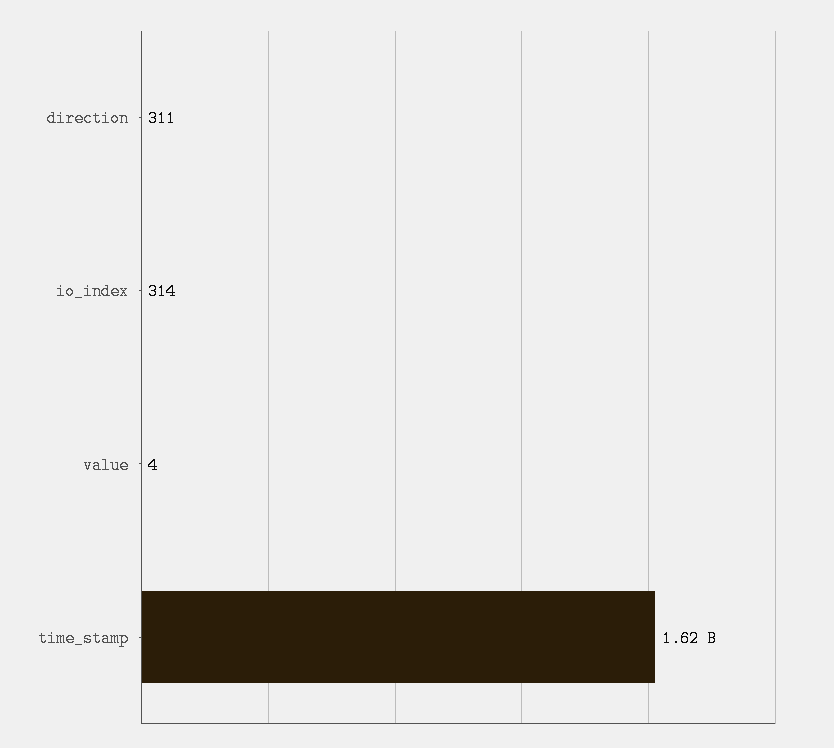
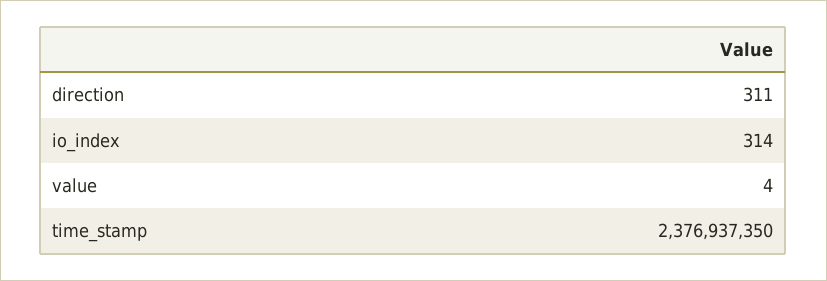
time_stamp: 1620000000 -> 2376937350

